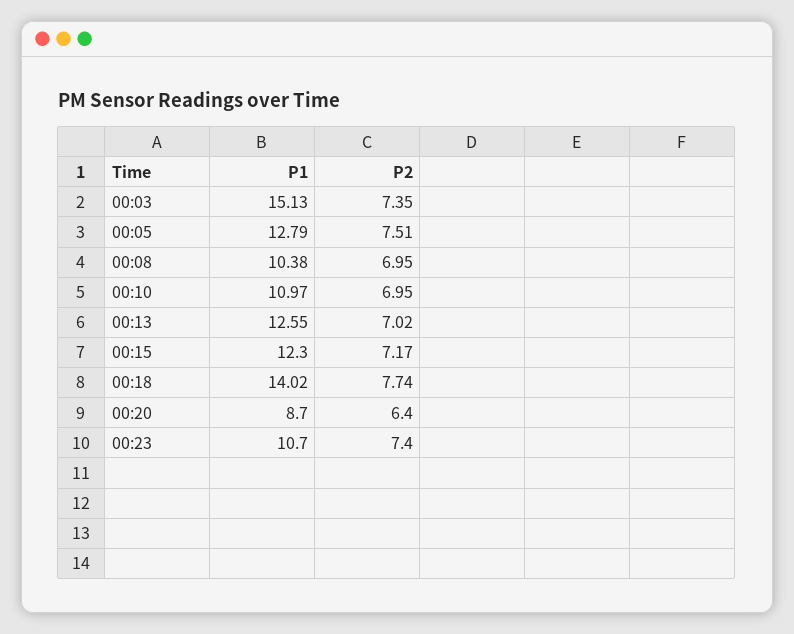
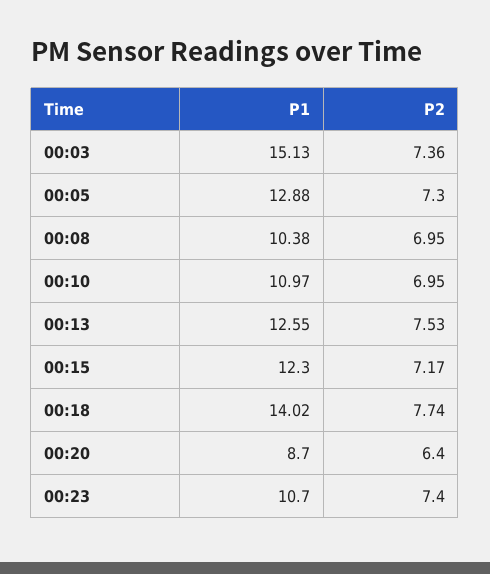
P2, 00:03: 7.35 -> 7.36
P1, 00:05: 12.79 -> 12.88
P2, 00:05: 7.51 -> 7.3
P2, 00:13: 7.02 -> 7.53

